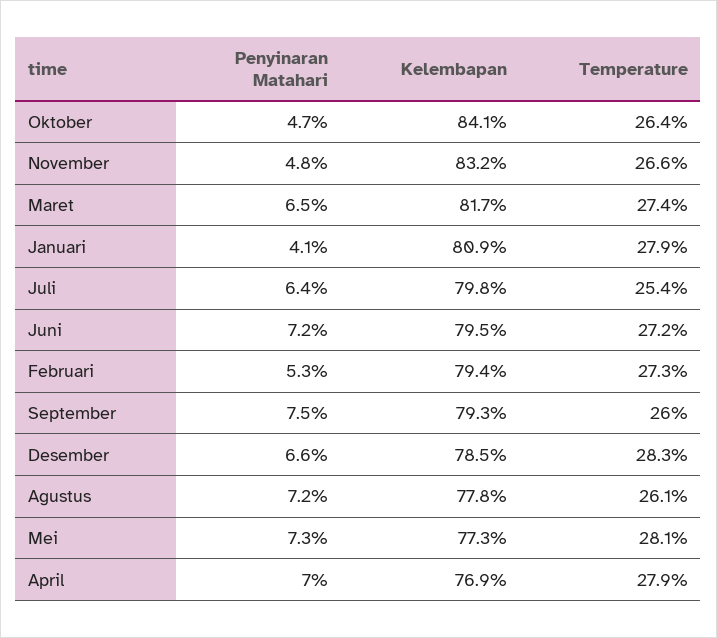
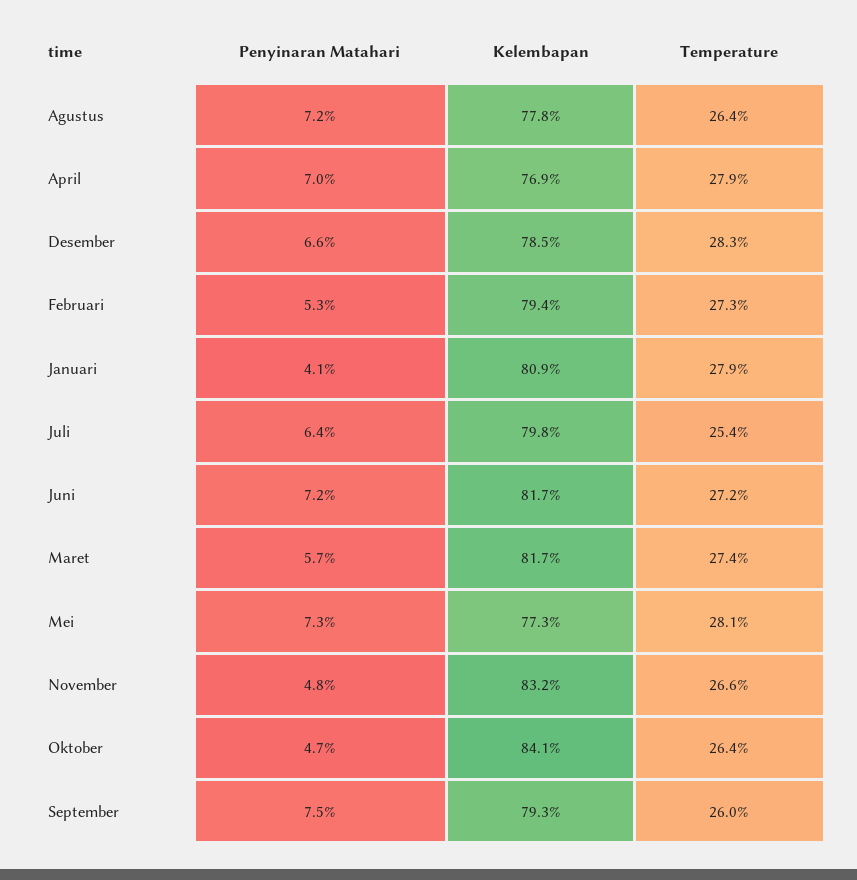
Penyinaran Matahari, Maret: 6.5 -> 5.7
Kelembapan, Juni: 79.5 -> 81.7
Temperature, Agustus: 26.1 -> 26.4

